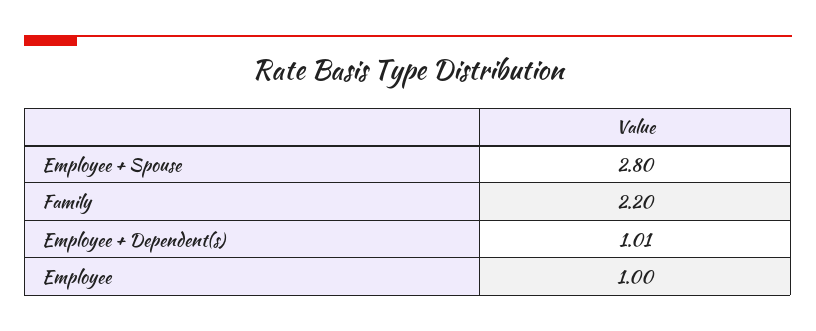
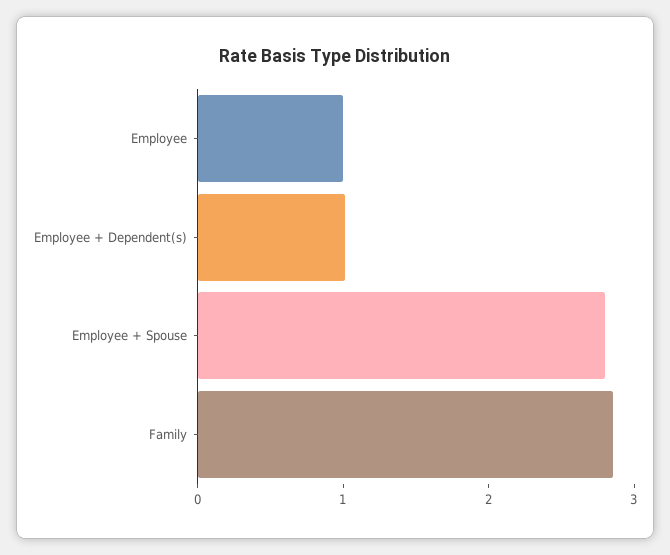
Family: 2.2 -> 2.8

